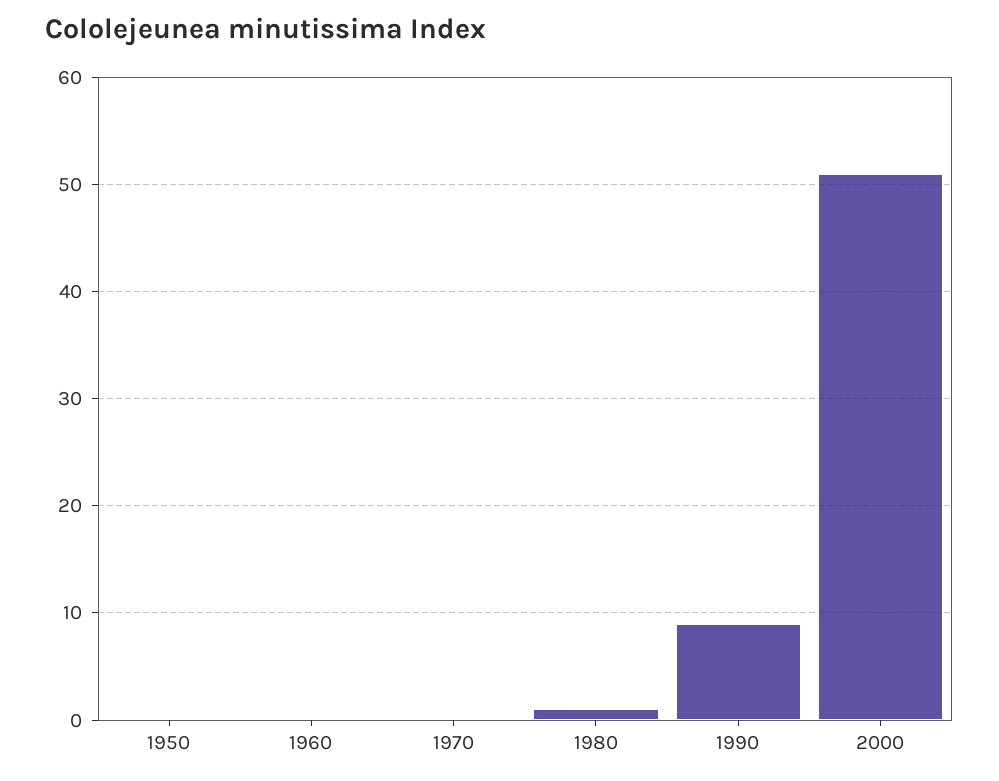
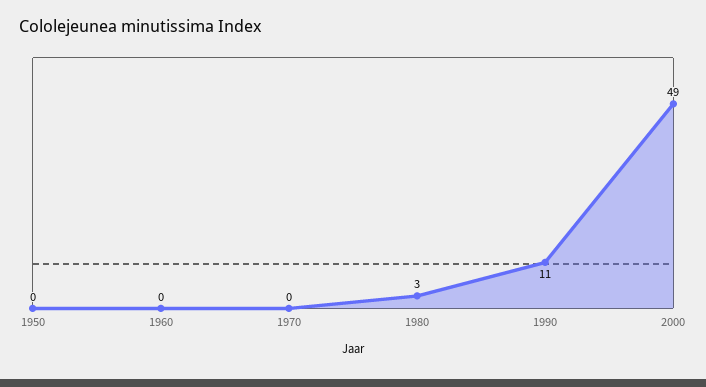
1980: 1 -> 3
1990: 9 -> 11
2000: 51 -> 49

